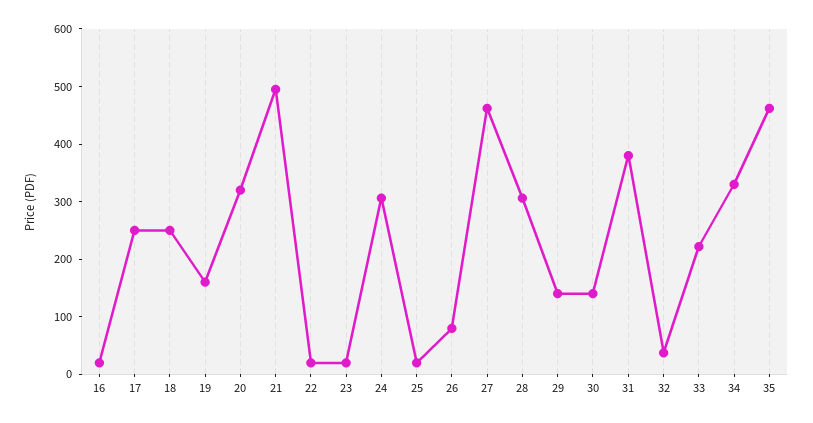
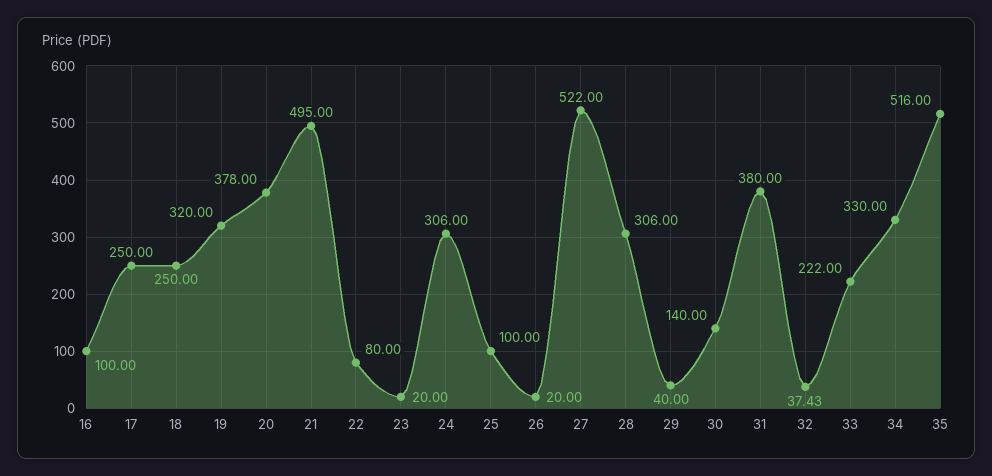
16: 20 -> 100
19: 160 -> 320
20: 320 -> 378
22: 20 -> 80
25: 20 -> 100
26: 80 -> 20
27: 460 -> 522
29: 140 -> 40
35: 460 -> 516

